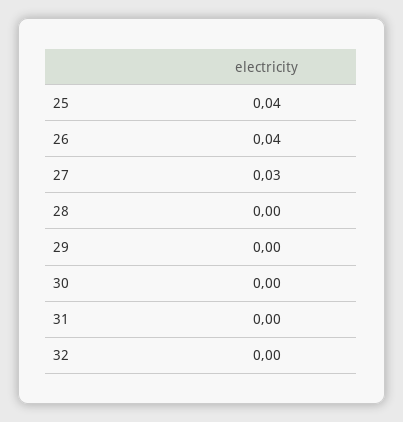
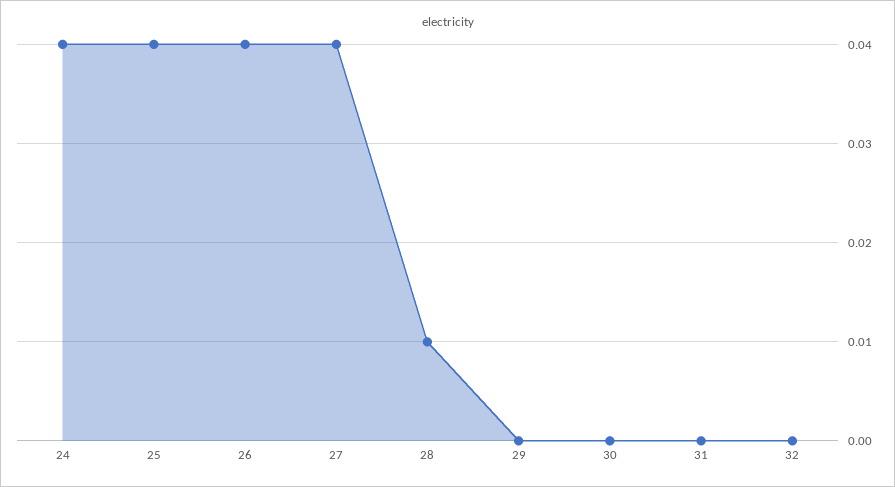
27: 0.03 -> 0.04
28: 0 -> 0.01
24: none -> 0.04

